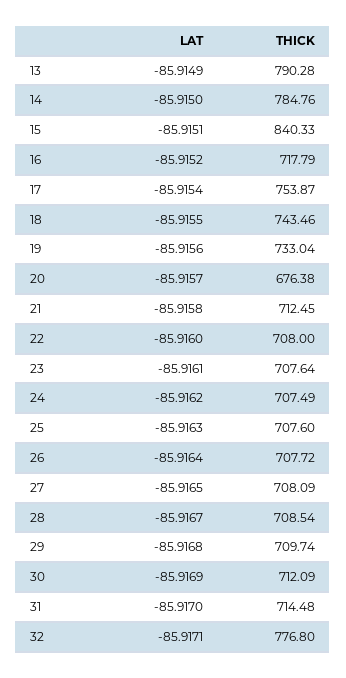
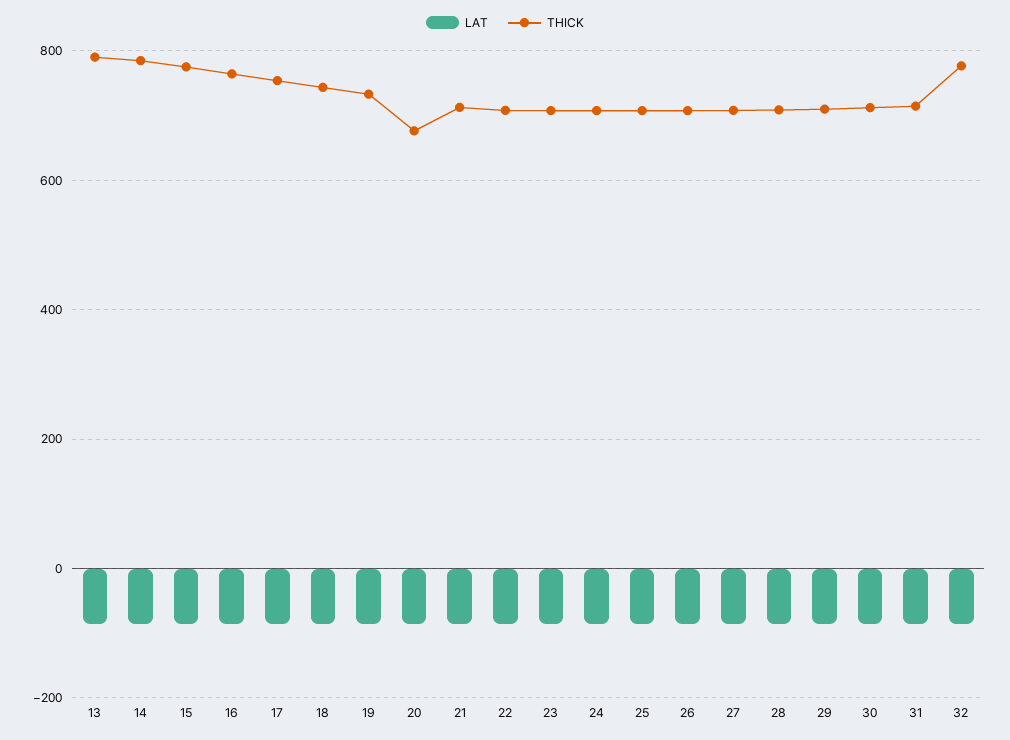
THICK, 15: 840.33 -> 780
THICK, 16: 717.79 -> 760

